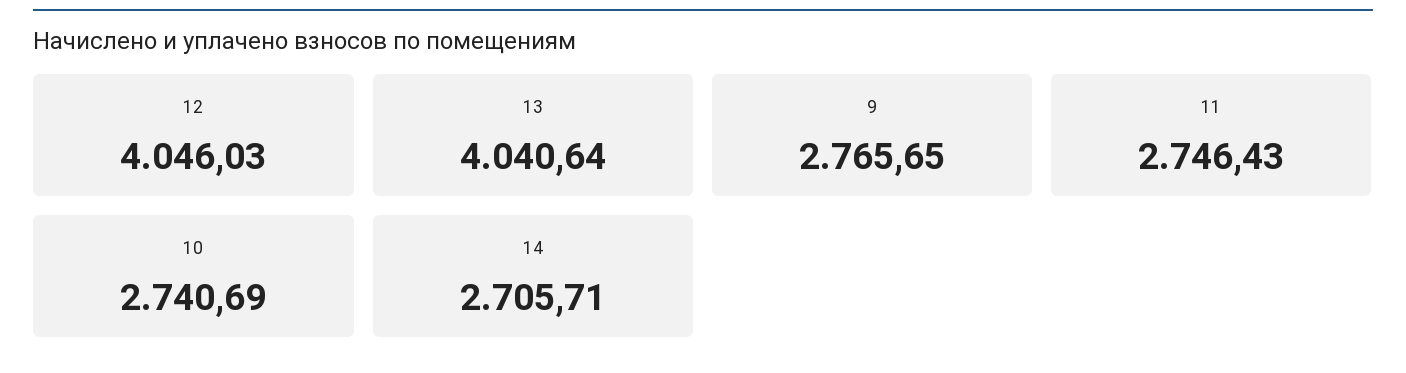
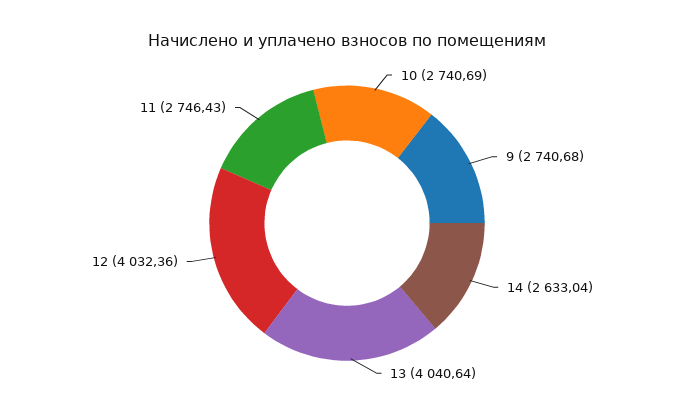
12: 4046.03 -> 4032.36
9: 2765.65 -> 2740.68
14: 2705.71 -> 2633.04

